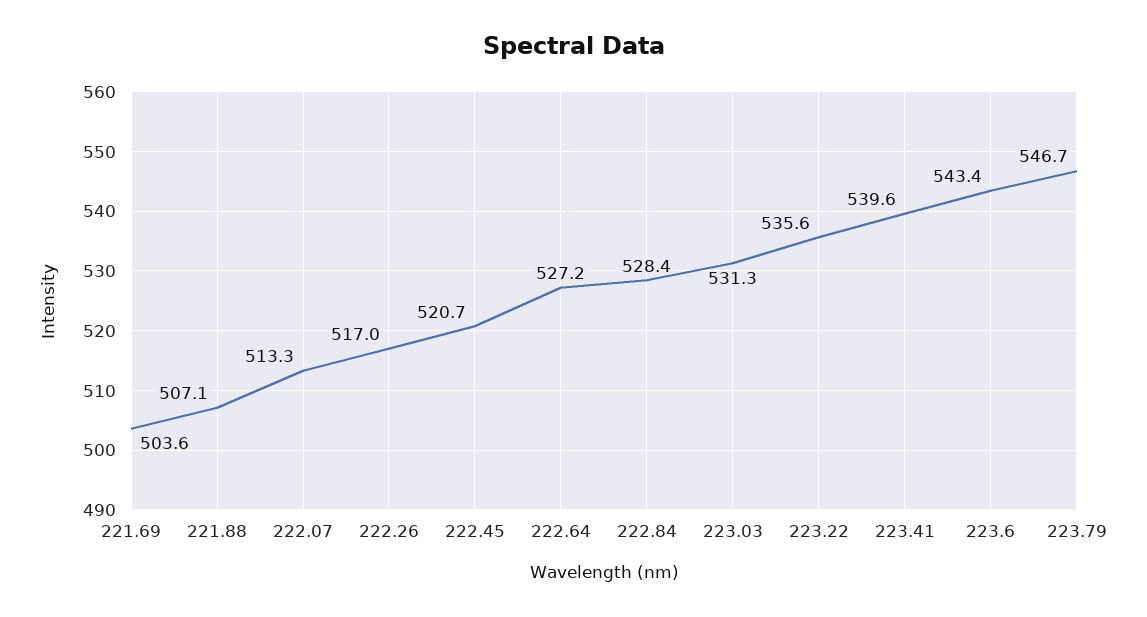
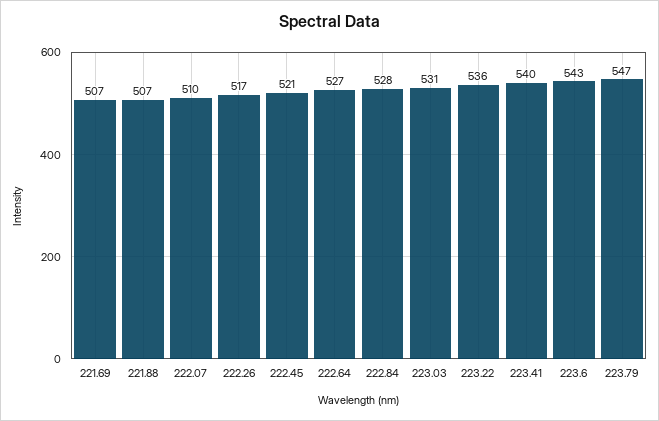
221.69: 503.6 -> 507
222.07: 513.3 -> 510

